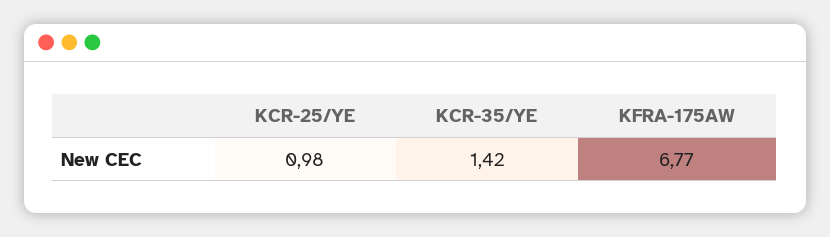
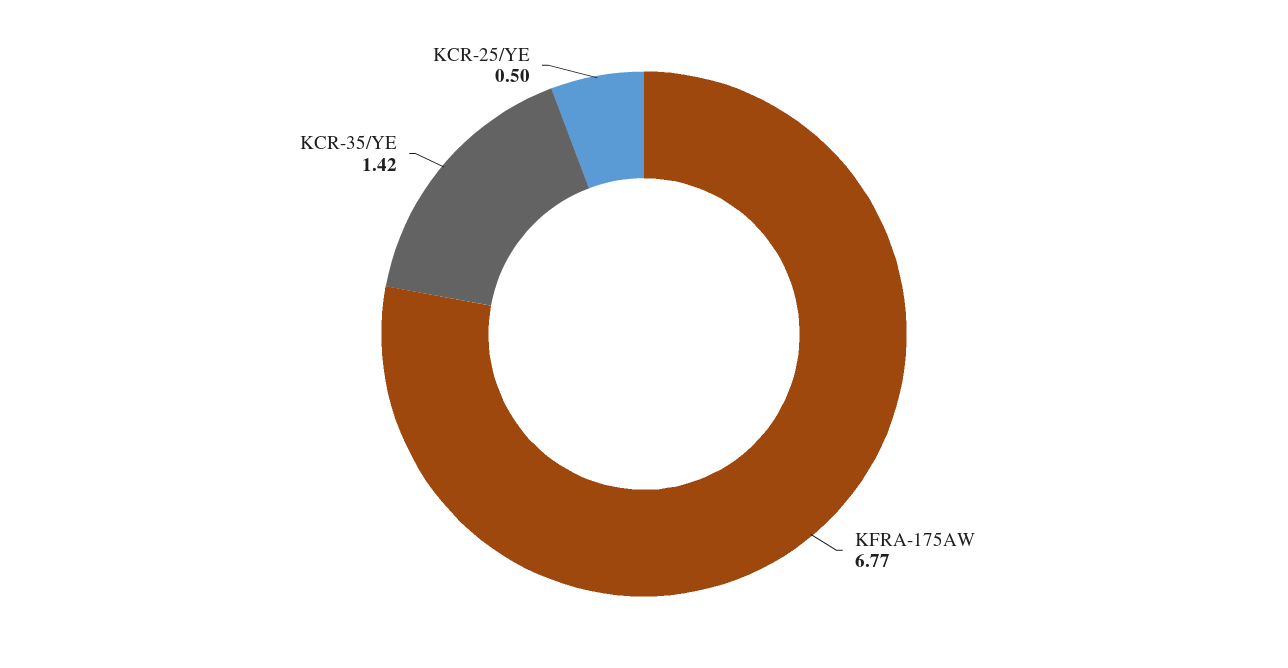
KCR-25/YE: 0.98 -> 0.5

